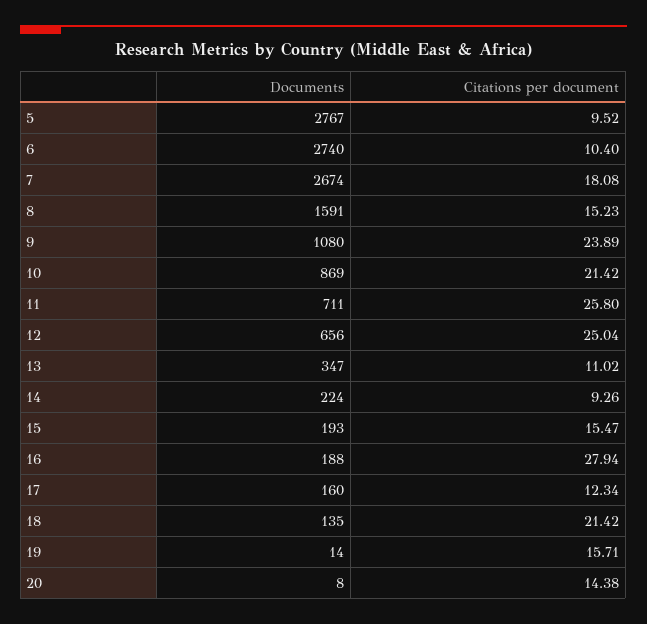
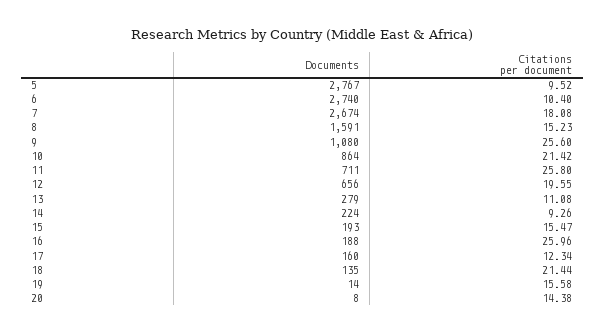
Citations per document, 9: 23.89 -> 25.6
Documents, 10: 869 -> 864
Citations per document, 12: 25.04 -> 19.55
Documents, 13: 347 -> 279
Citations per document, 13: 11.02 -> 11.08
Citations per document, 16: 27.94 -> 25.96
Citations per document, 18: 21.42 -> 21.44
Citations per document, 19: 15.71 -> 15.58

